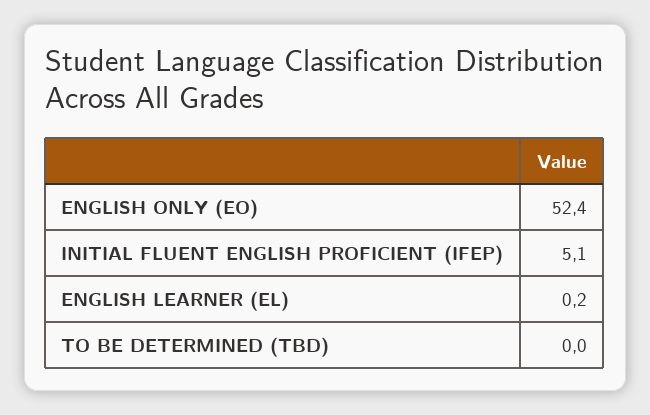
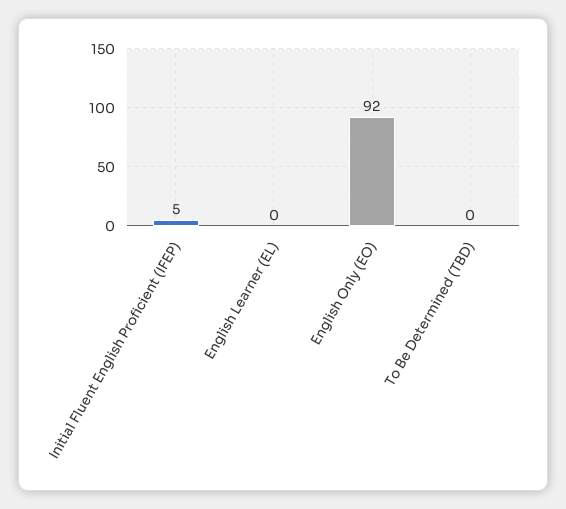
ENGLISH ONLY (EO): 52.4 -> 92

